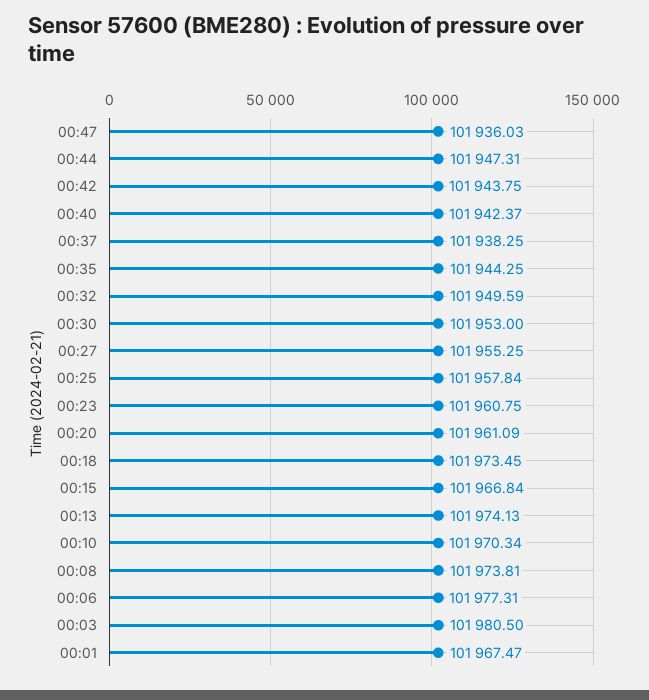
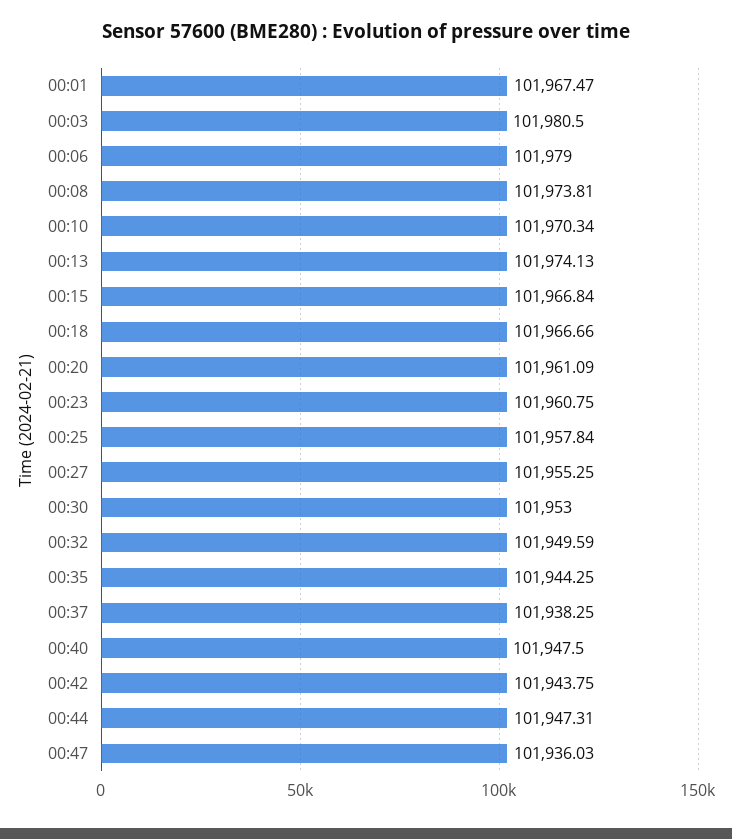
00:40: 101942.37 -> 101947.5
00:18: 101973.45 -> 101966.66
00:06: 101977.31 -> 101979

